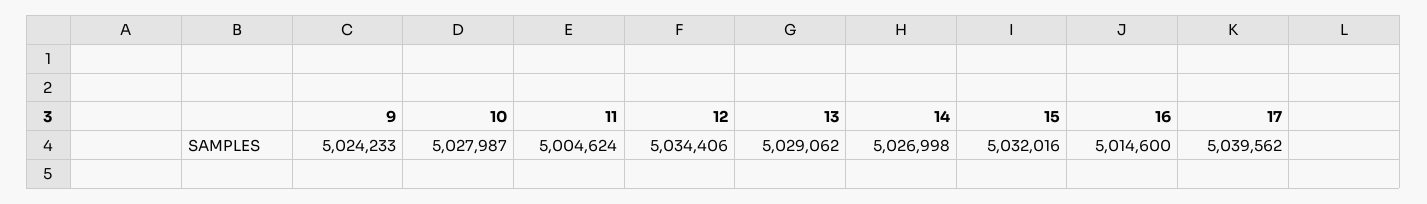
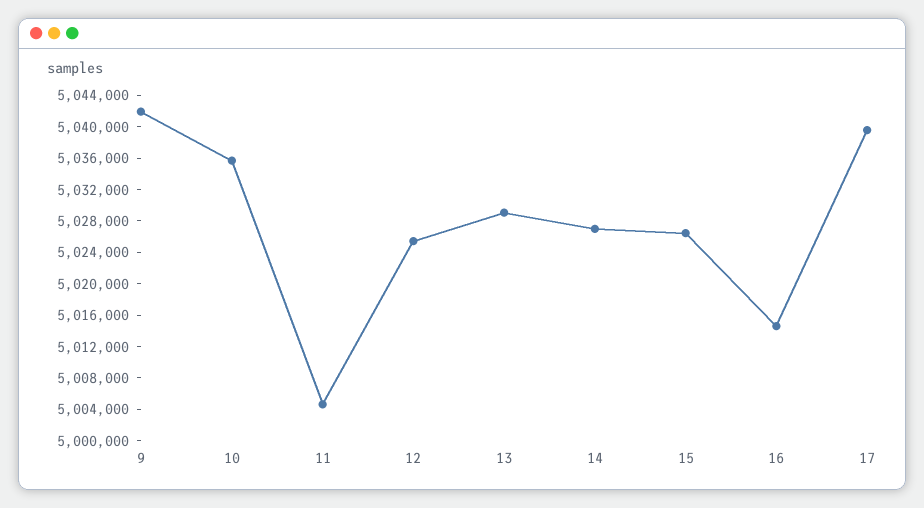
9: 5024233 -> 5042000
10: 5027987 -> 5036000
12: 5034406 -> 5026000
15: 5032016 -> 5026000

